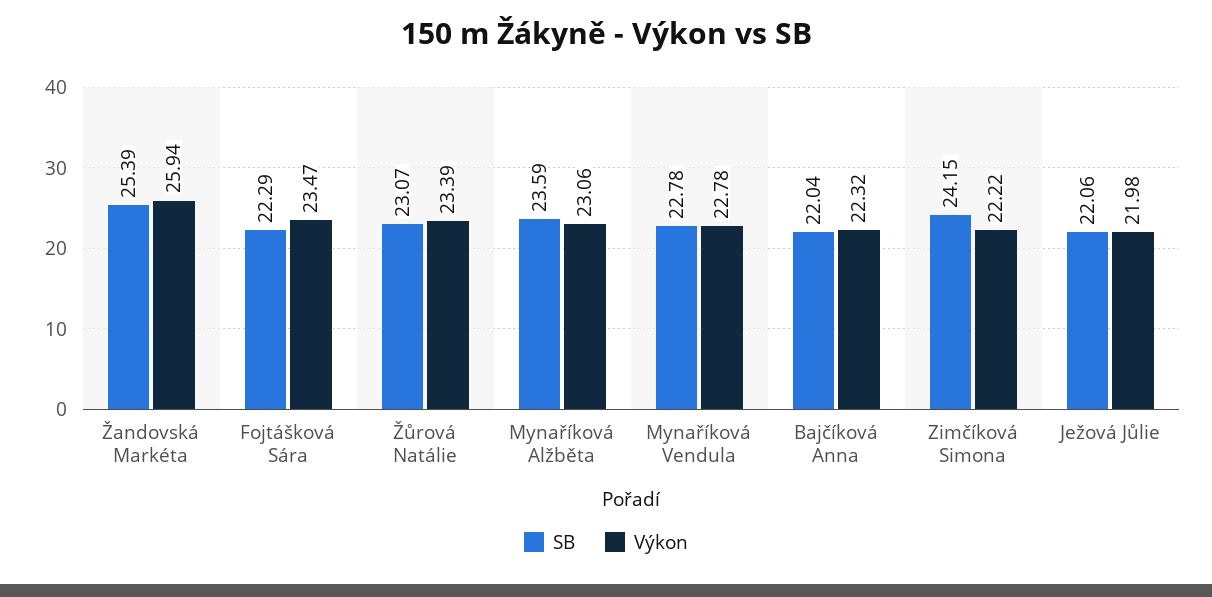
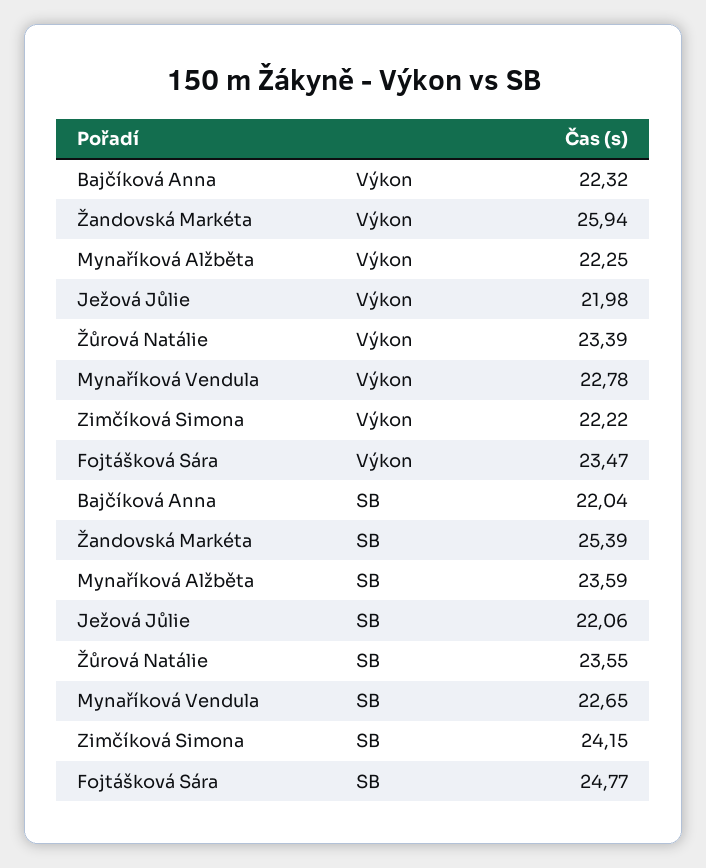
SB, Fojtášková Sára: 22.29 -> 24.77
SB, Žůrová Natálie: 23.07 -> 23.55
Výkon, Mynaříková Alžběta: 23.06 -> 22.25
SB, Mynaříková Vendula: 22.78 -> 22.65

